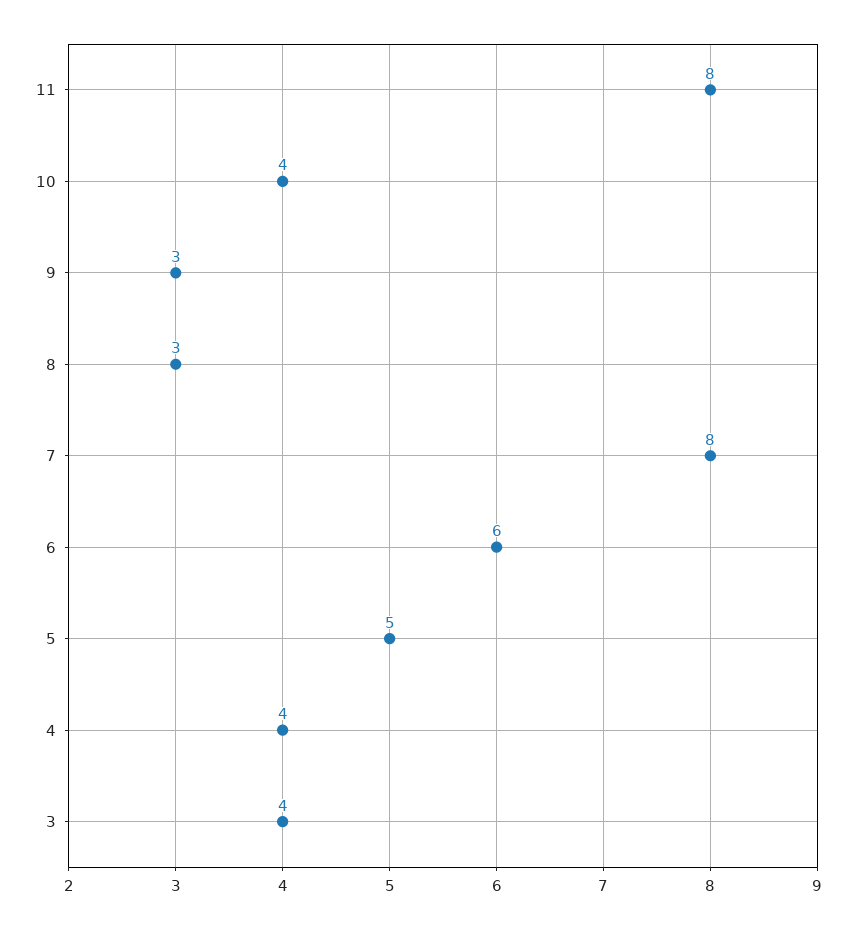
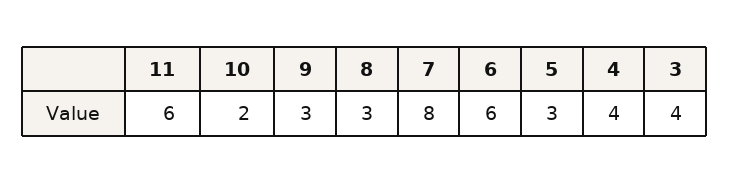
11: 8 -> 6
10: 4 -> 2
5: 5 -> 3

